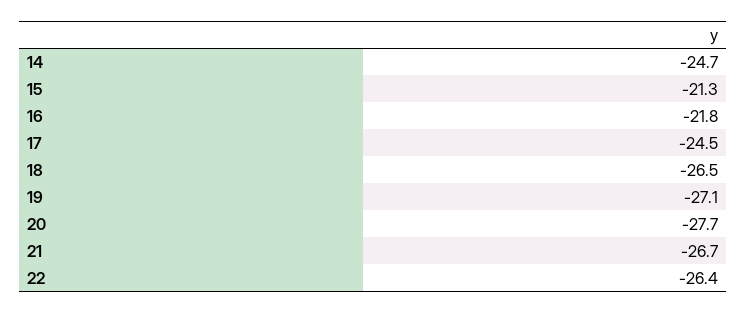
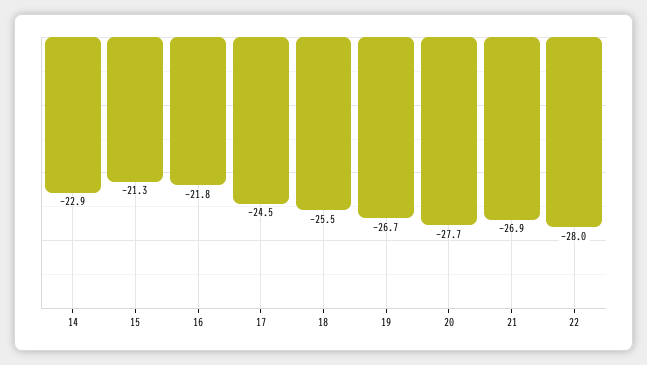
14: -24.7 -> -22.9
18: -26.5 -> -25.5
19: -27.1 -> -26.7
21: -26.7 -> -26.9
22: -26.4 -> -28

